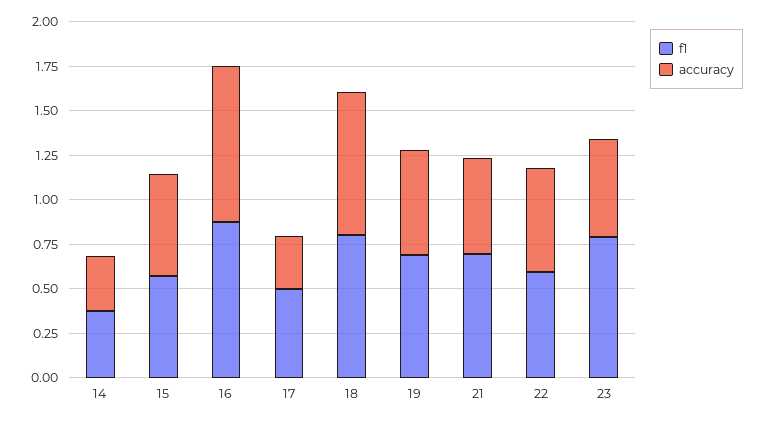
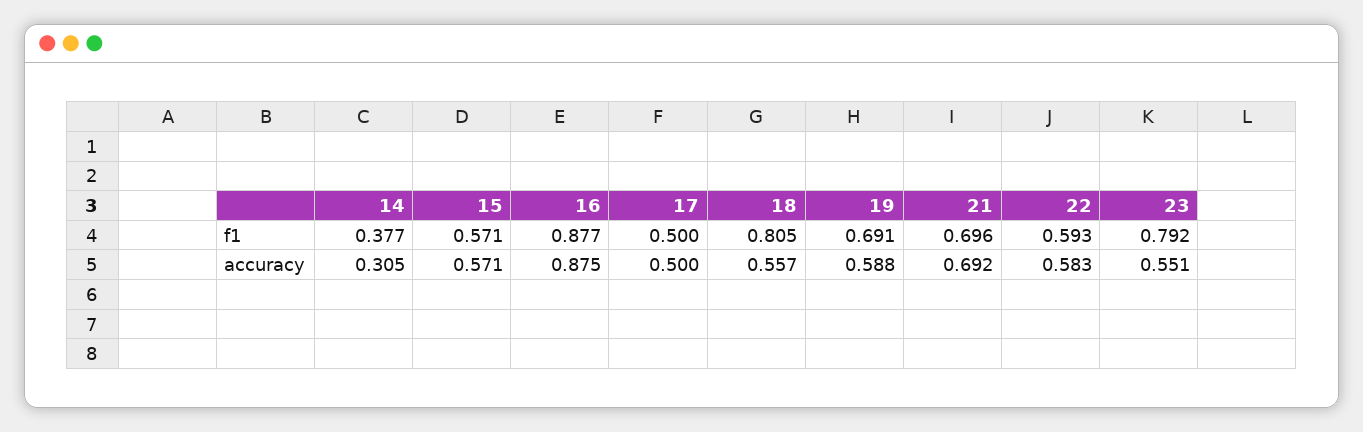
accuracy, 17: 0.3 -> 0.5
accuracy, 18: 0.8 -> 0.557
accuracy, 21: 0.55 -> 0.692

